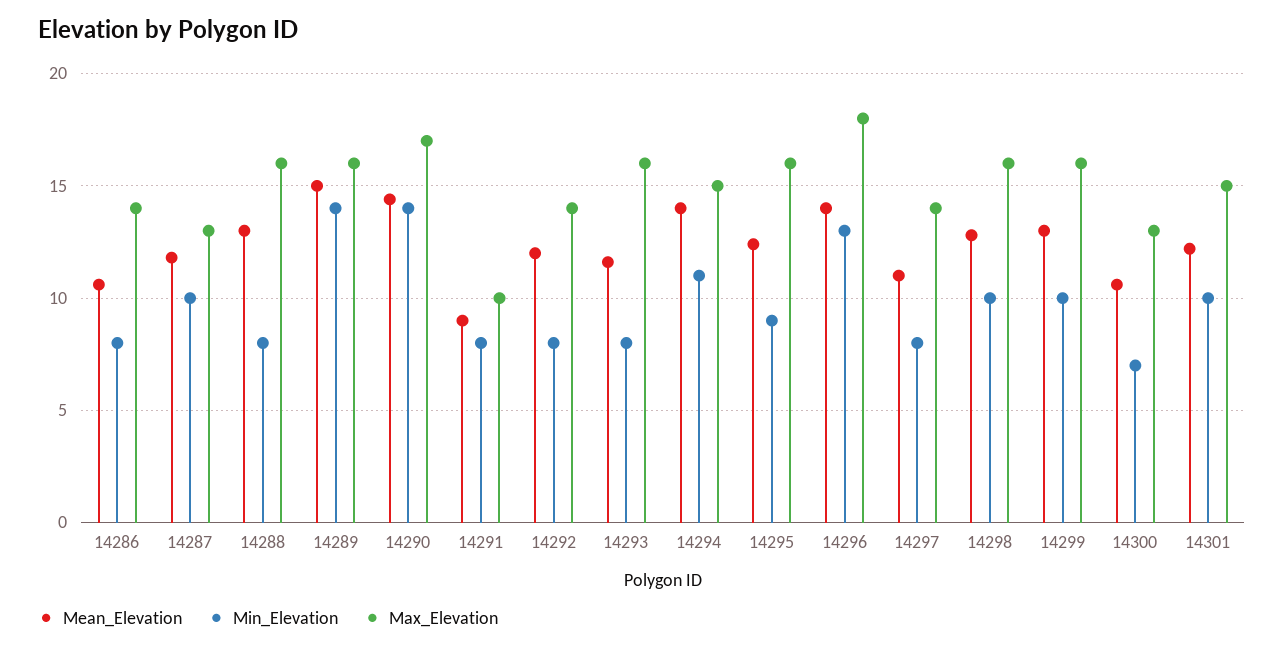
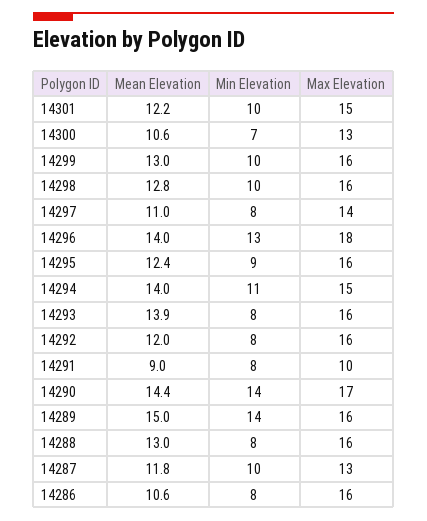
Max_Elevation, 14286: 14 -> 16
Max_Elevation, 14292: 14 -> 16
Mean_Elevation, 14293: 11.5 -> 13.9

